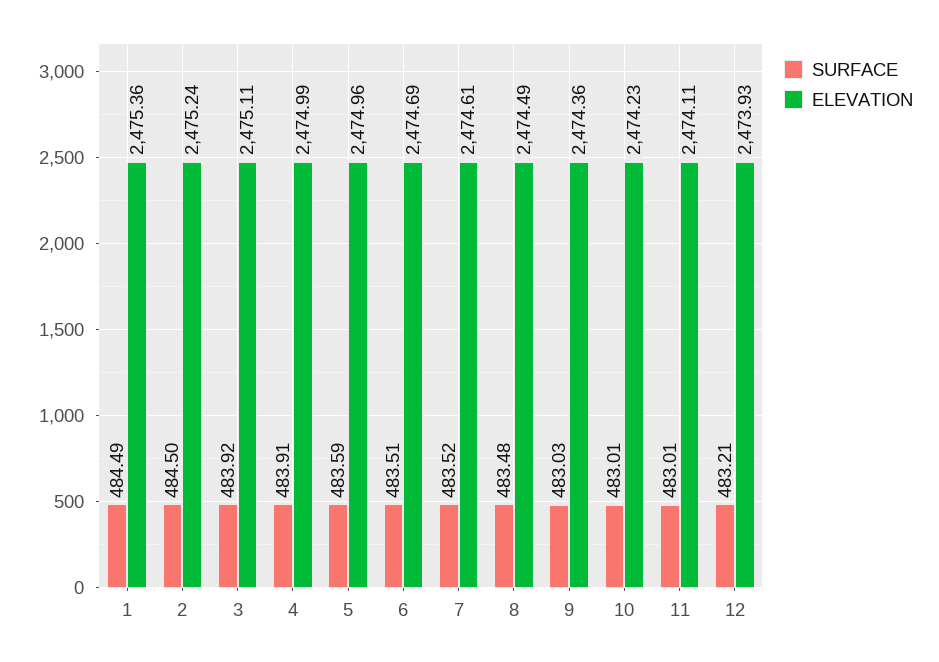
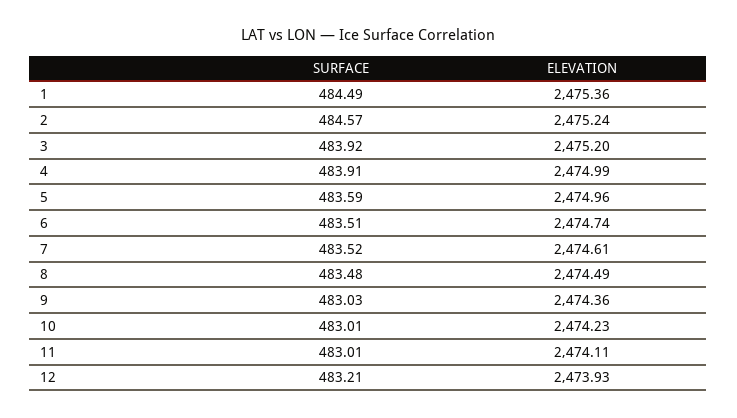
SURFACE, 2: 484.5 -> 484.57
ELEVATION, 3: 2475.11 -> 2475.2
ELEVATION, 6: 2474.69 -> 2474.74

